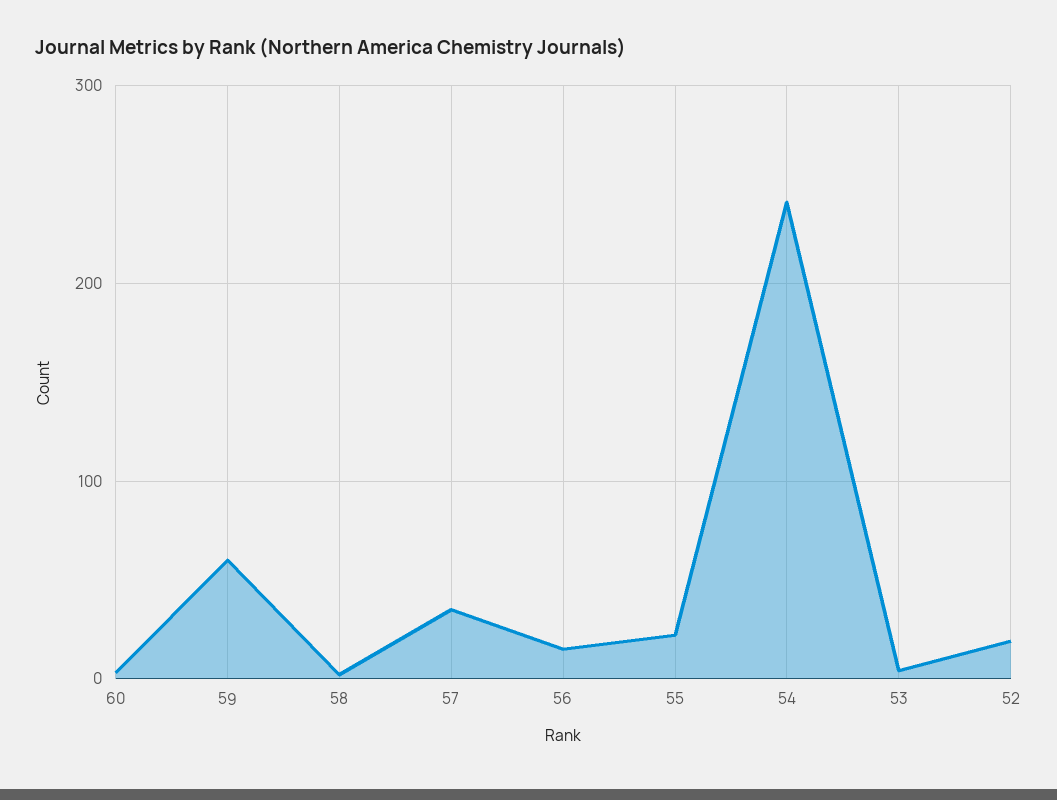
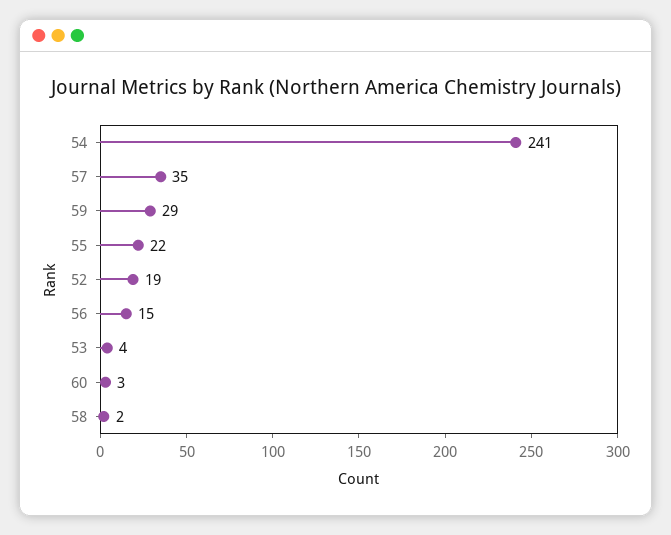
59: 60 -> 29

